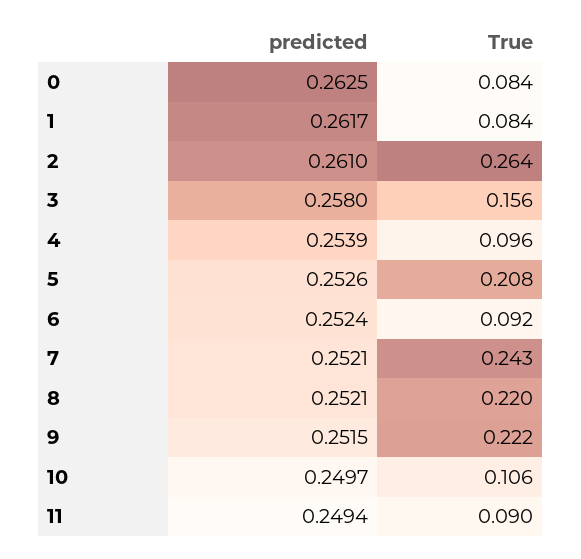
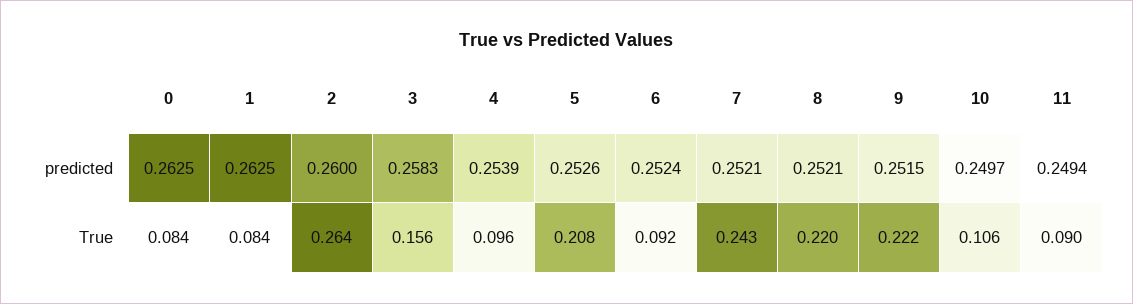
predicted, 1: 0.2617 -> 0.2625
predicted, 2: 0.261 -> 0.26
predicted, 3: 0.258 -> 0.2583

